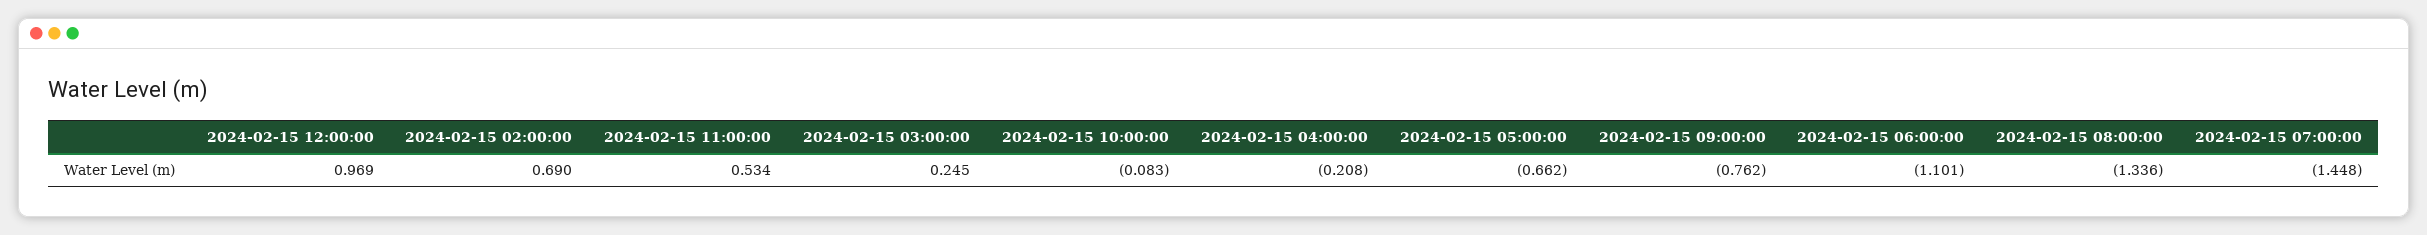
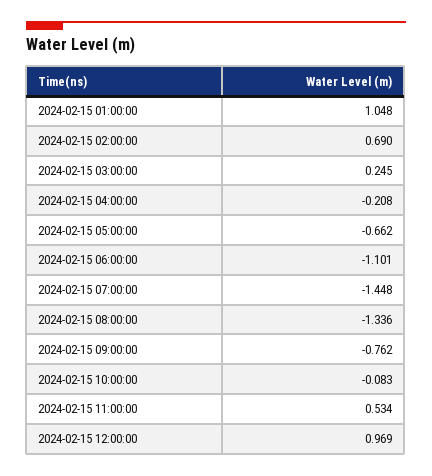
2024-02-15 01:00:00: none -> 1.048

